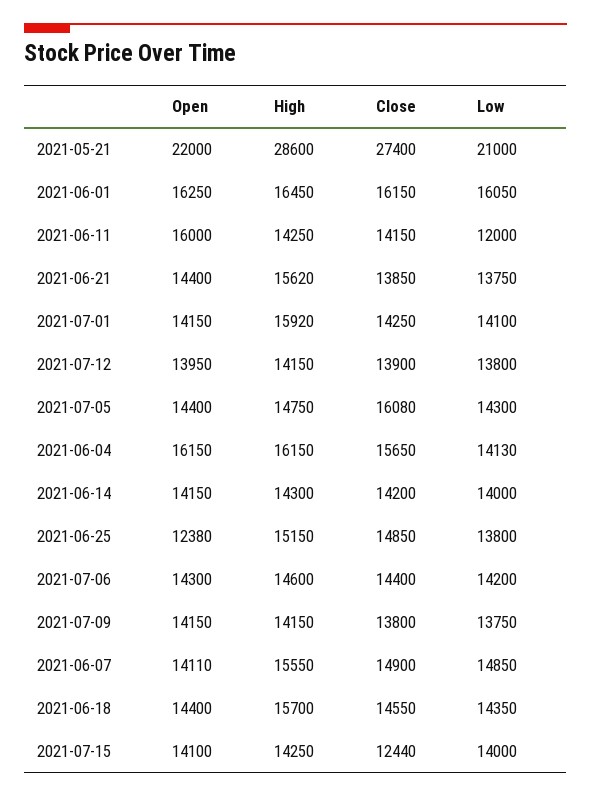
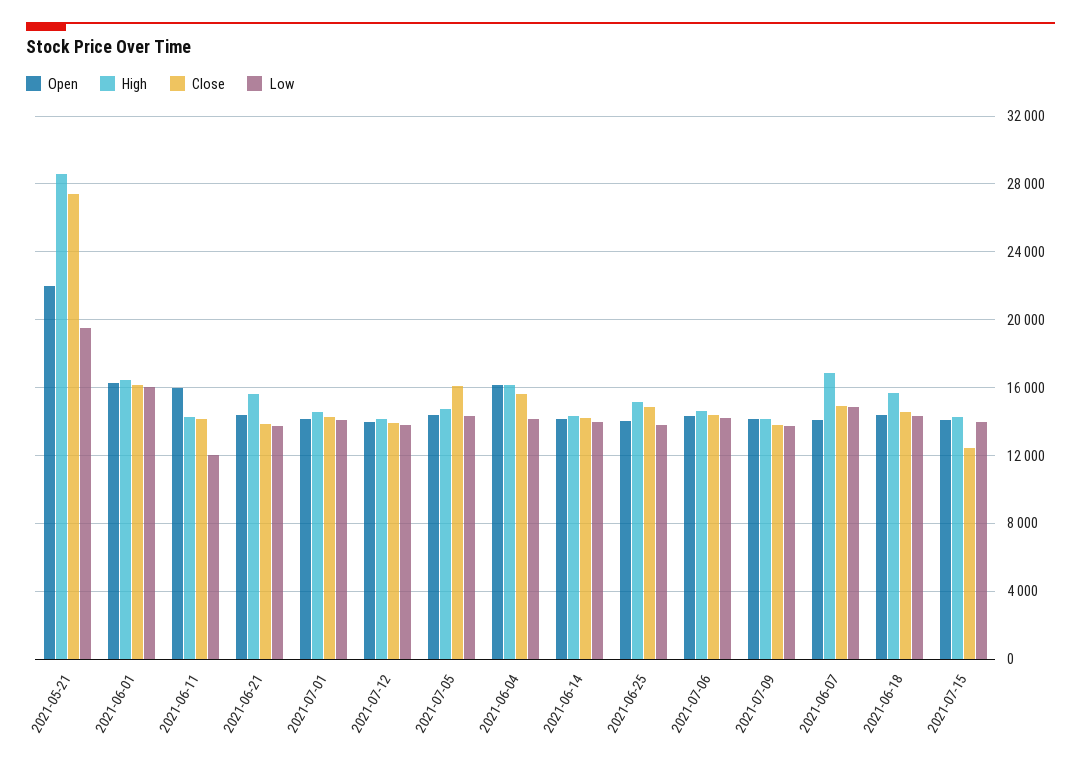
Low, 2021-05-21: 21000 -> 19500
High, 2021-07-01: 15920 -> 14500
Open, 2021-06-25: 12380 -> 14000
High, 2021-06-07: 15550 -> 17000

